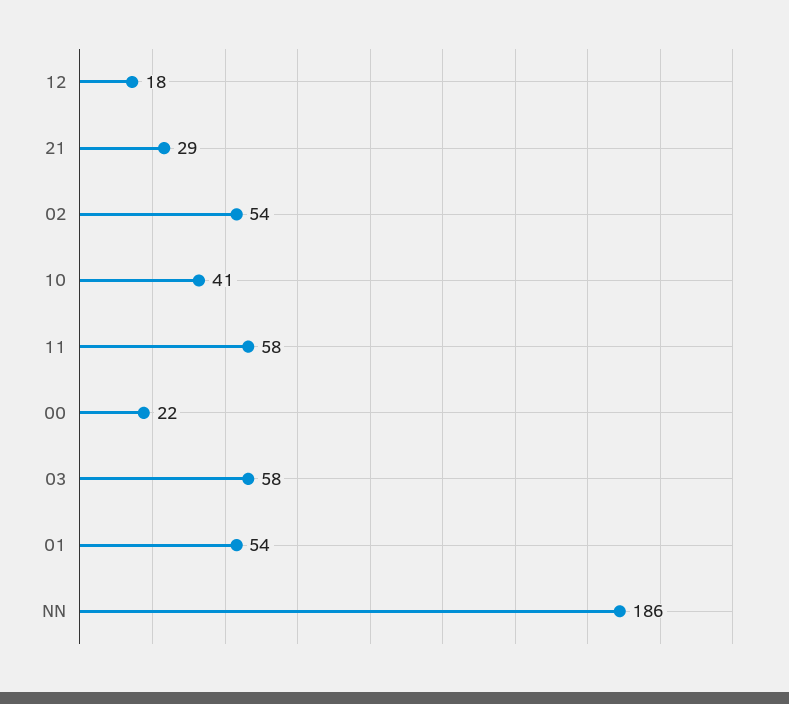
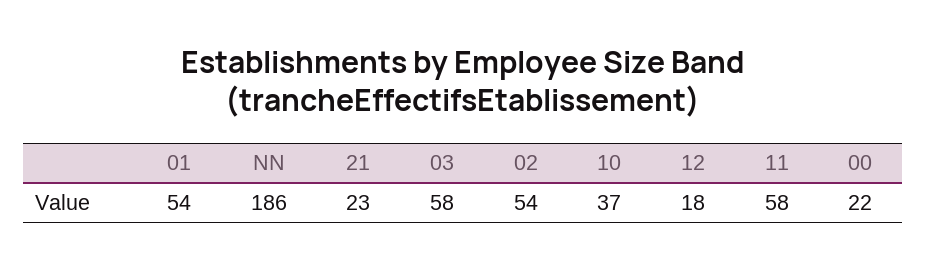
21: 29 -> 23
10: 41 -> 37

